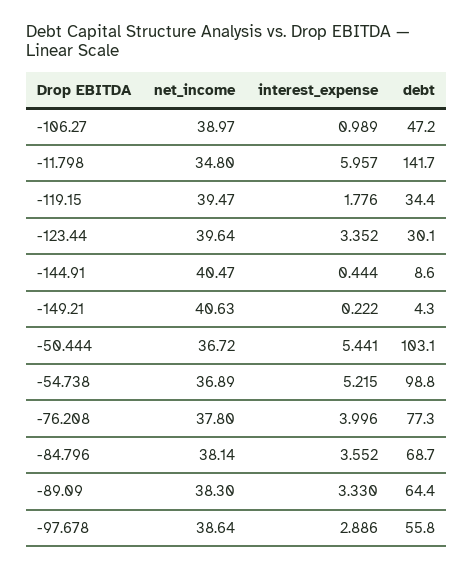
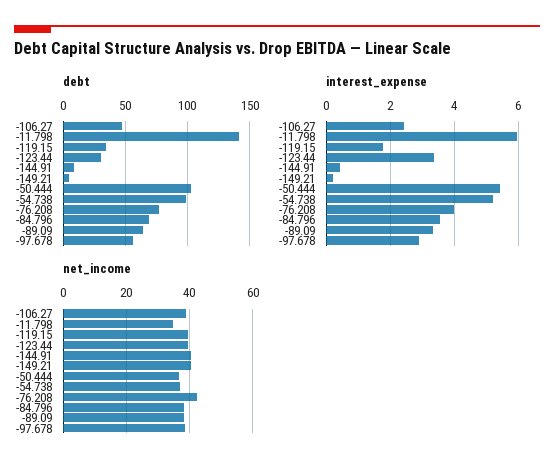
interest_expense, -106.27: 0.989 -> 2.4
net_income, -76.208: 37.8 -> 42

